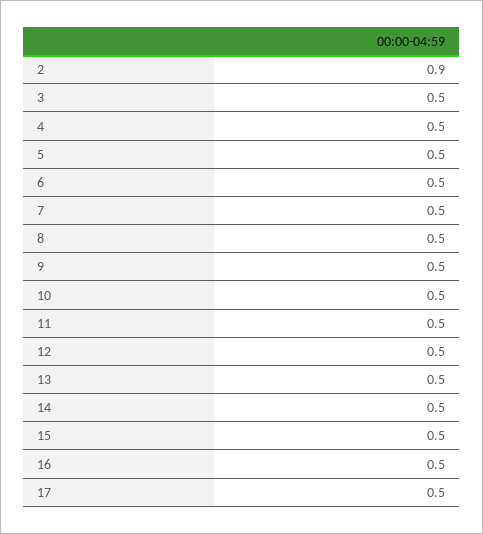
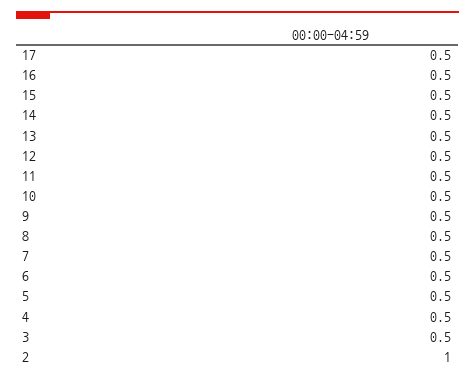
2: 0.9 -> 1

